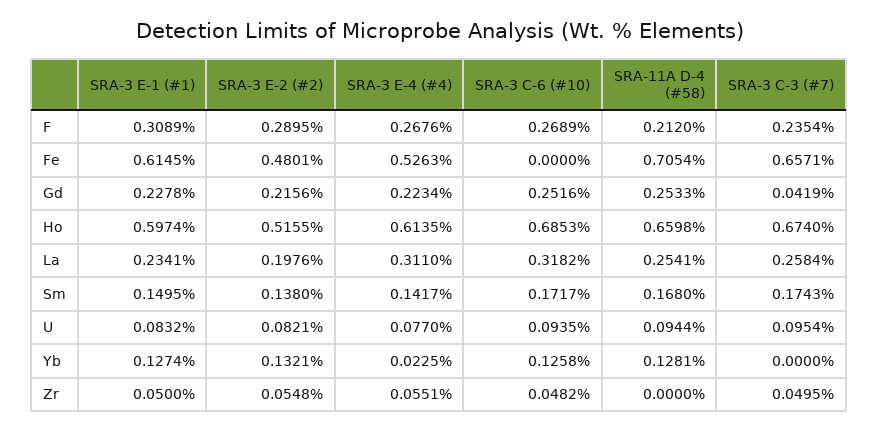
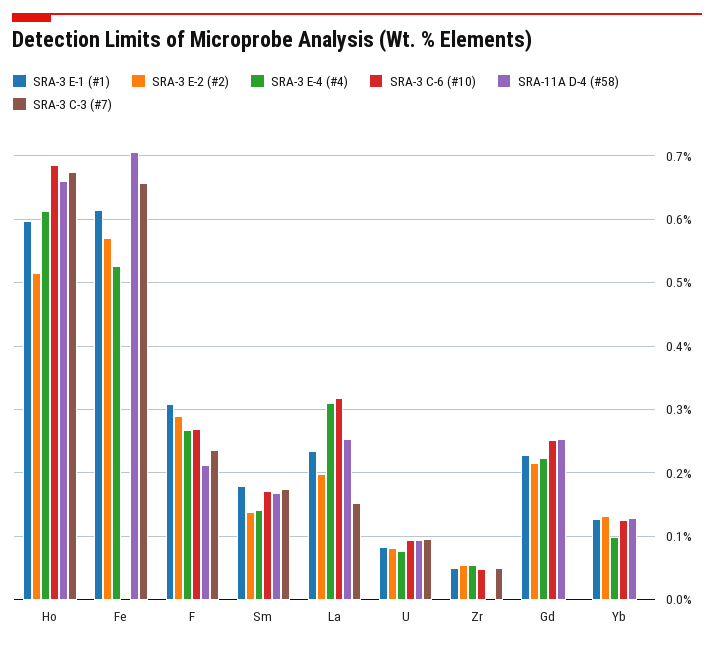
SRA-3 E-2 (#2), Fe: 0.4801 -> 0.57
SRA-3 C-3 (#7), Gd: 0.0419 -> 0
SRA-3 C-3 (#7), La: 0.2584 -> 0.15
SRA-3 E-1 (#1), Sm: 0.1495 -> 0.18
SRA-3 E-4 (#4), Yb: 0.0225 -> 0.1

